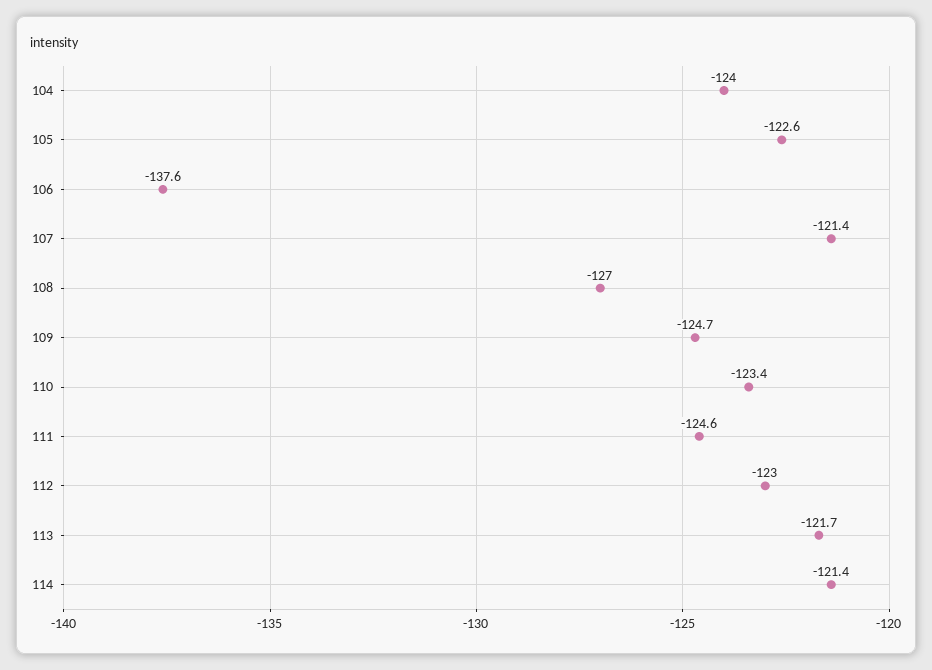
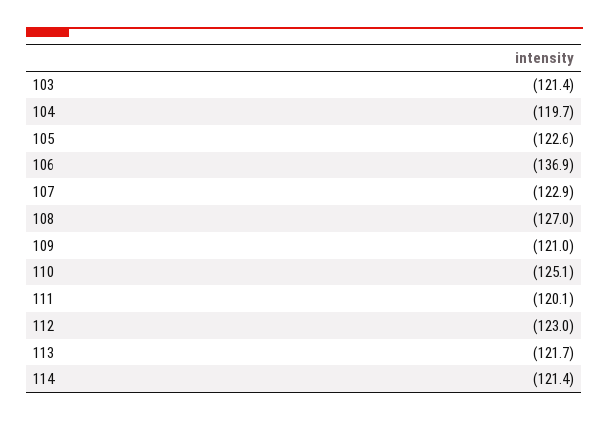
104: -124 -> -119.7
106: -137.6 -> -136.9
107: -121.4 -> -122.9
109: -124.7 -> -121
110: -123.4 -> -125.1
111: -124.6 -> -120.1
103: none -> -121.4

